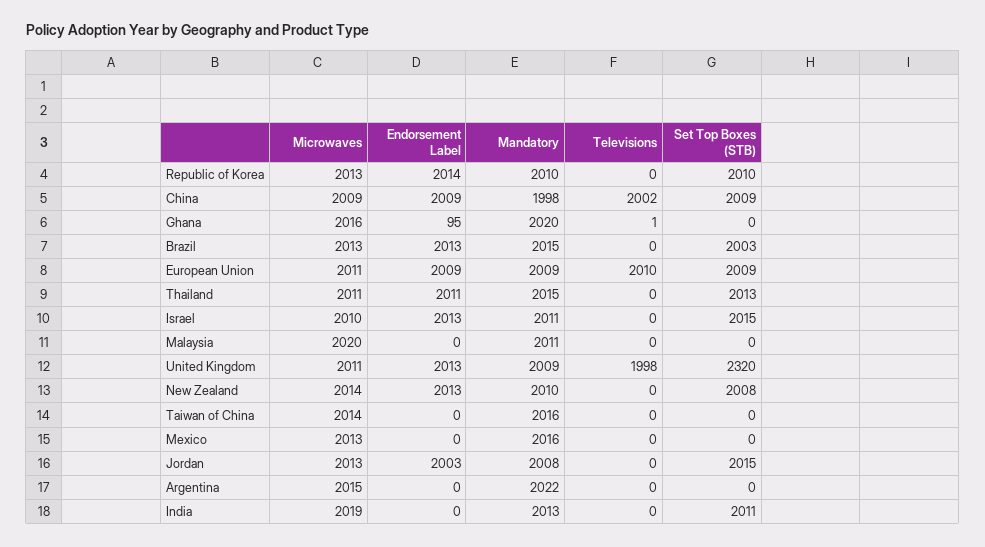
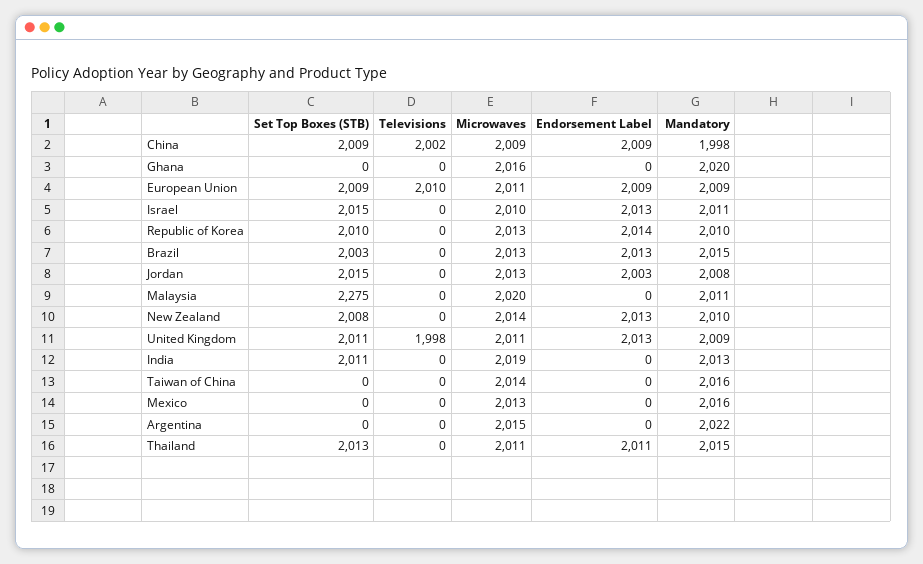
Endorsement Label, Ghana: 95 -> 0
Televisions, Ghana: 1 -> 0
Set Top Boxes (STB), Malaysia: 0 -> 2275
Set Top Boxes (STB), United Kingdom: 2320 -> 2011

